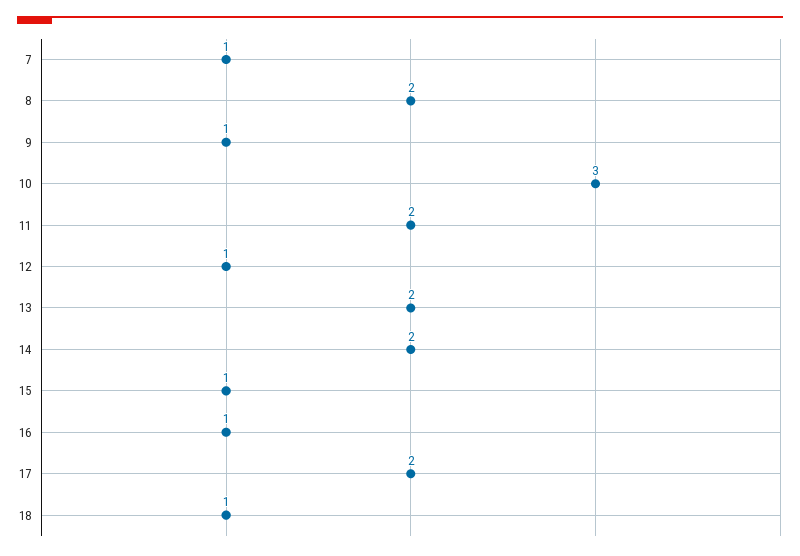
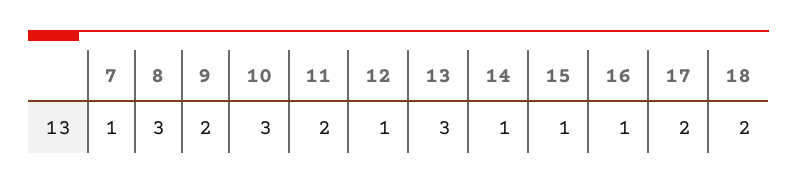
8: 2 -> 3
9: 1 -> 2
13: 2 -> 3
14: 2 -> 1
18: 1 -> 2

